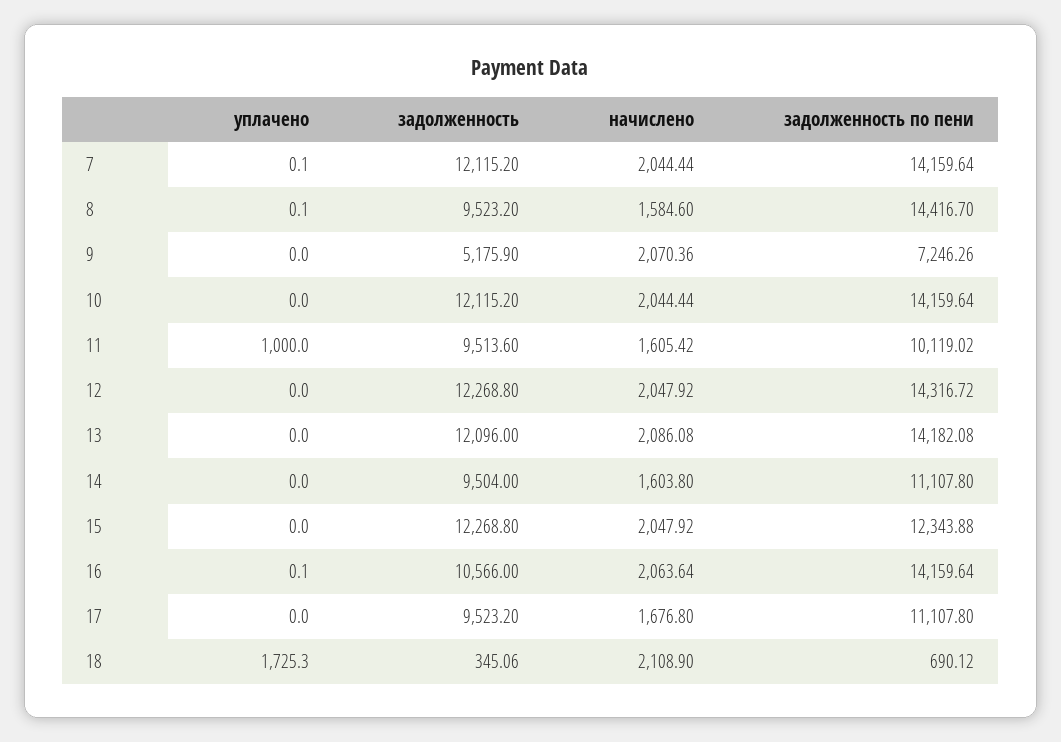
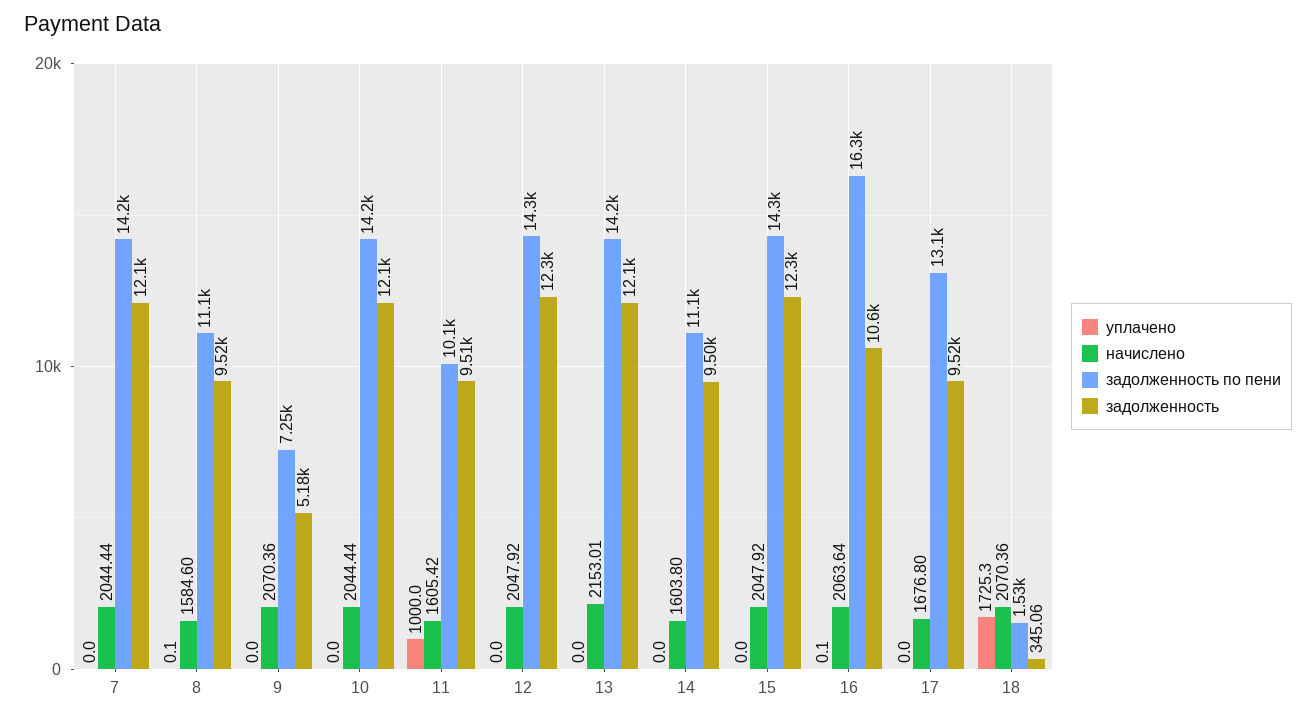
уплачено, 7: 0.1 -> 0
задолженность по пени, 8: 14416.7 -> 11100
начислено, 13: 2086.08 -> 2153.01
задолженность по пени, 15: 12343.88 -> 14300
задолженность по пени, 16: 14159.64 -> 16300
задолженность по пени, 17: 11107.8 -> 13100
начислено, 18: 2108.9 -> 2070.36
задолженность по пени, 18: 690.12 -> 1530

